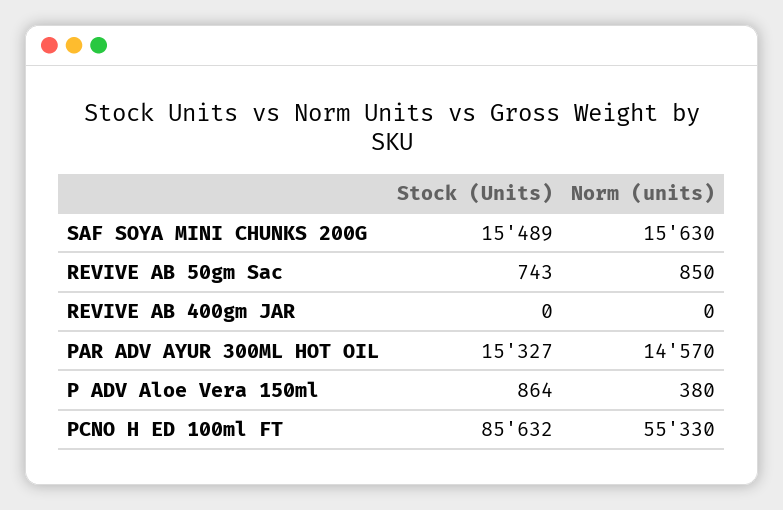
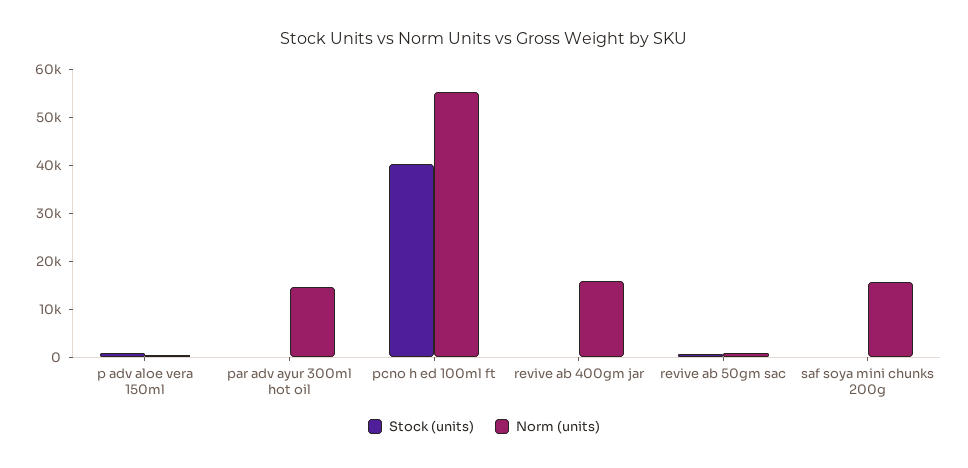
Stock (Units), SAF SOYA MINI CHUNKS 200G: 15489 -> 0
Norm (units), REVIVE AB 400gm JAR: 0 -> 16000
Stock (Units), PAR ADV AYUR 300ML HOT OIL: 15327 -> 0
Stock (Units), PCNO H ED 100ml FT: 85632 -> 40000

